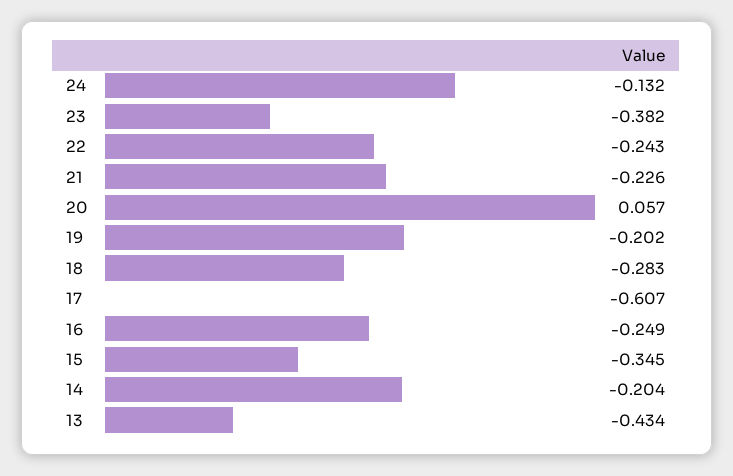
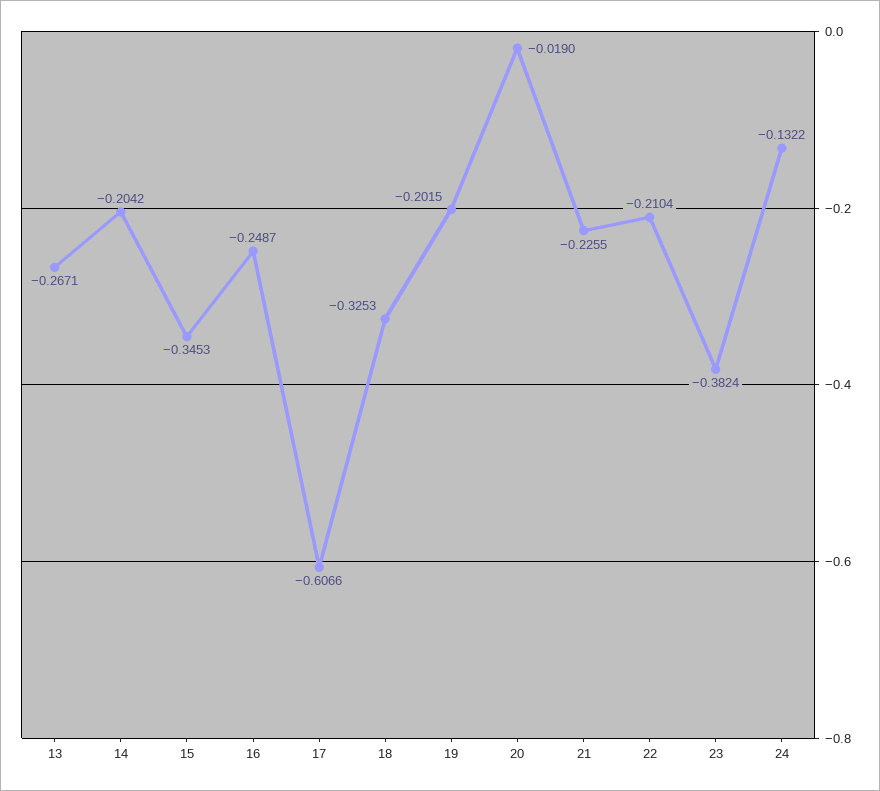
22: -0.243 -> -0.2104
20: 0.057 -> -0.019
18: -0.283 -> -0.3253
13: -0.434 -> -0.2671

